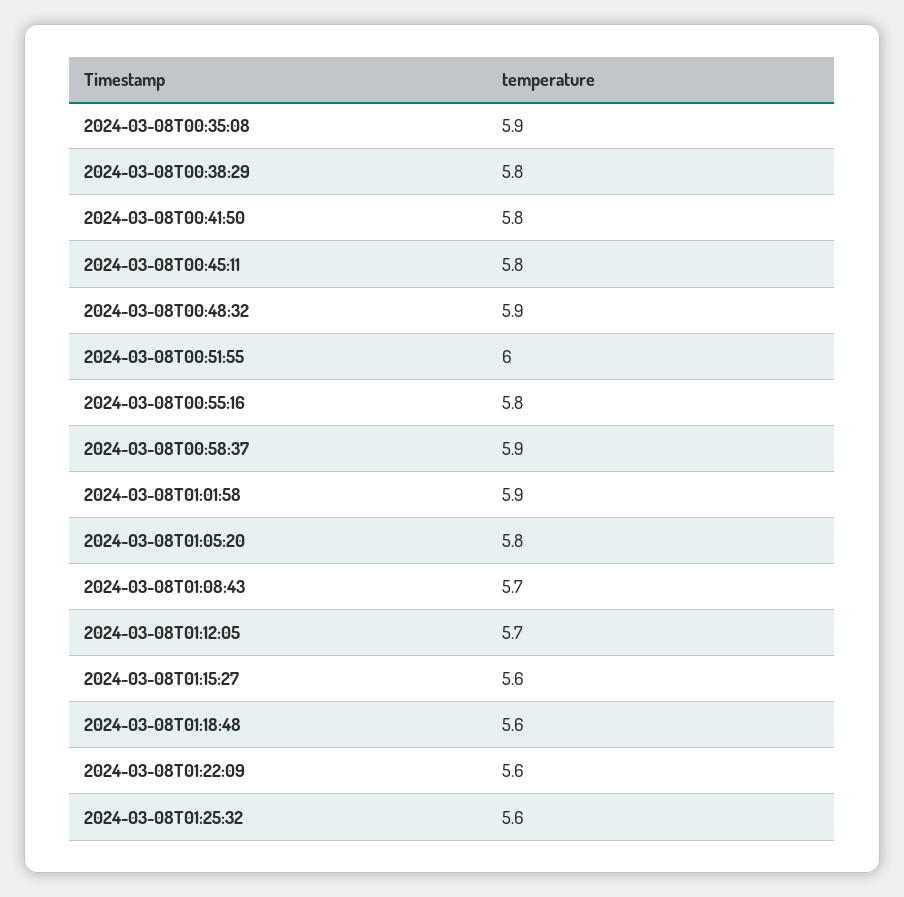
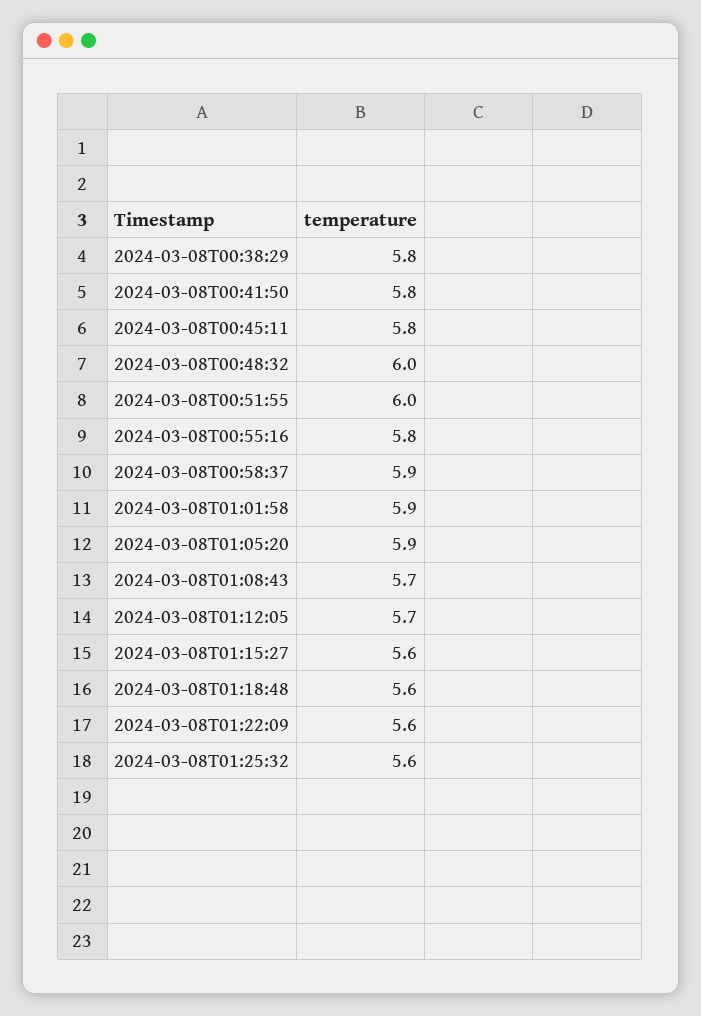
2024-03-08T00:35:08: 5.9 -> none
2024-03-08T00:48:32: 5.9 -> 6
2024-03-08T01:05:20: 5.8 -> 5.9

